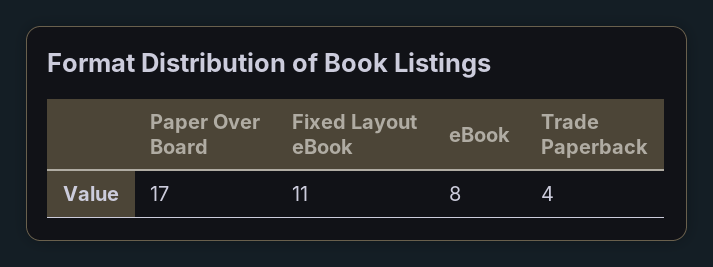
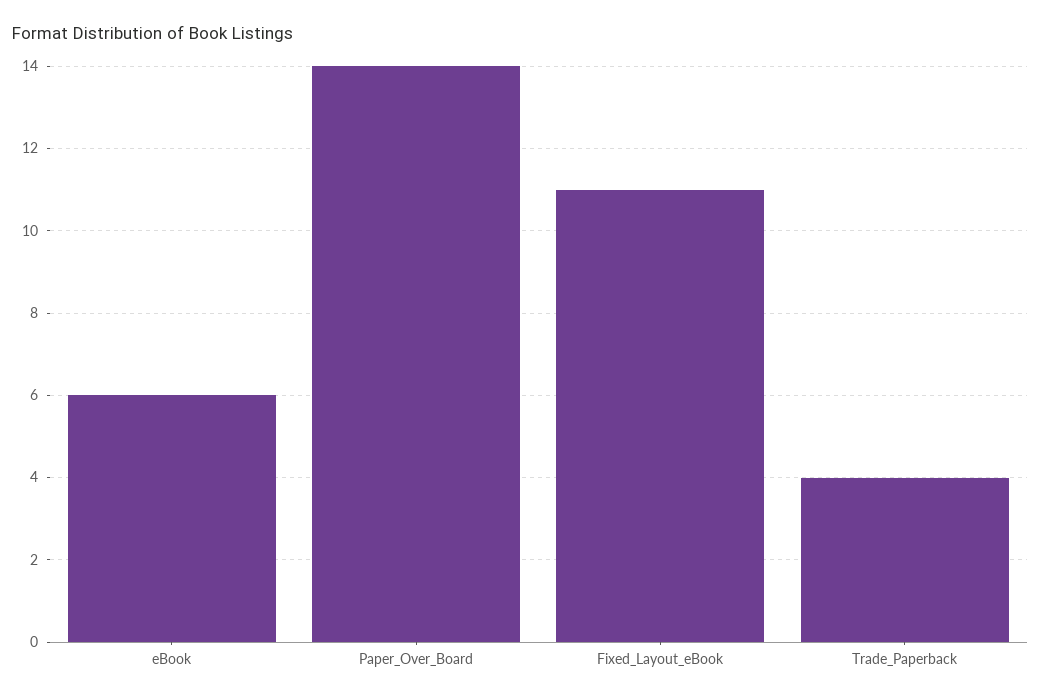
Paper Over Board: 17 -> 14
eBook: 8 -> 6

